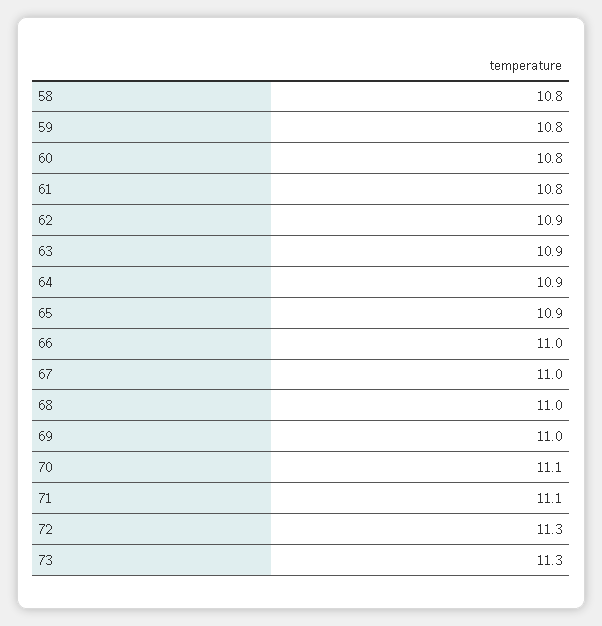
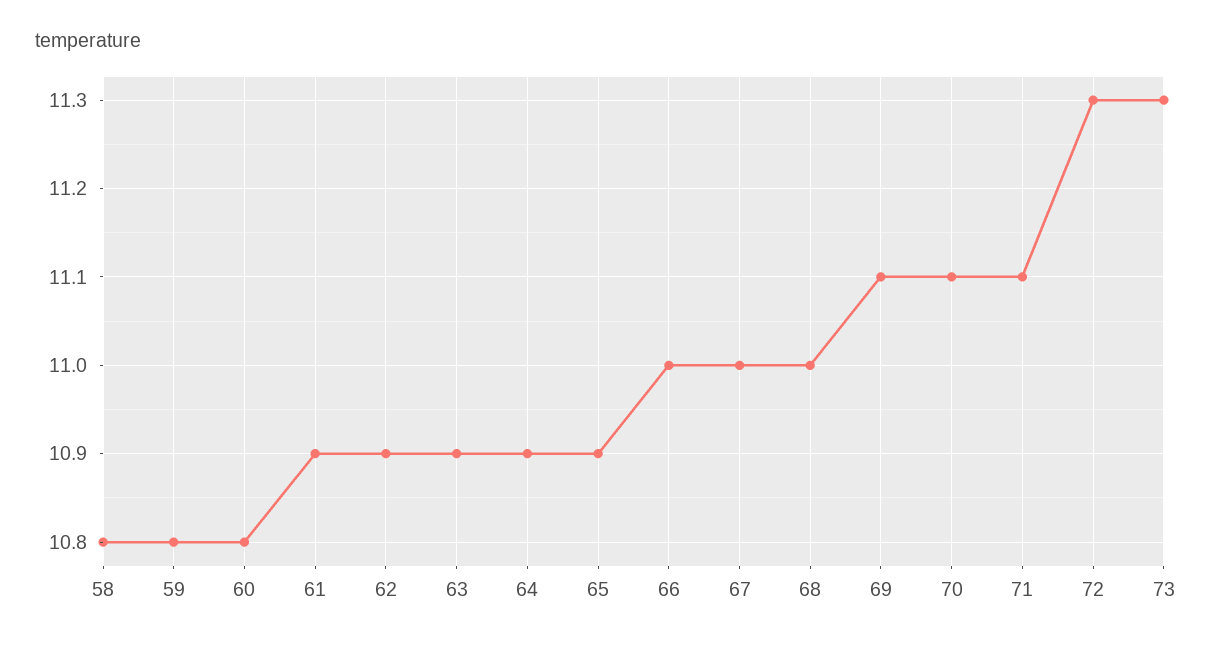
61: 10.8 -> 10.9
69: 11 -> 11.1

